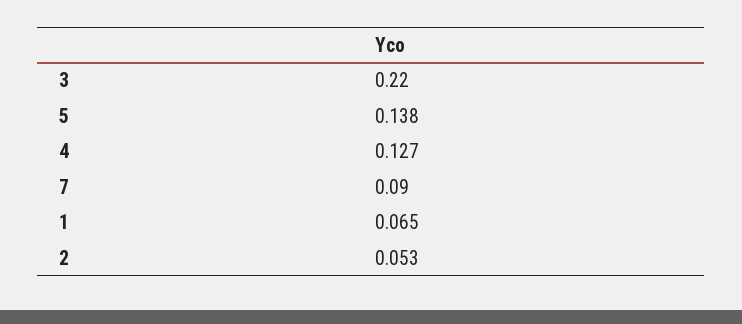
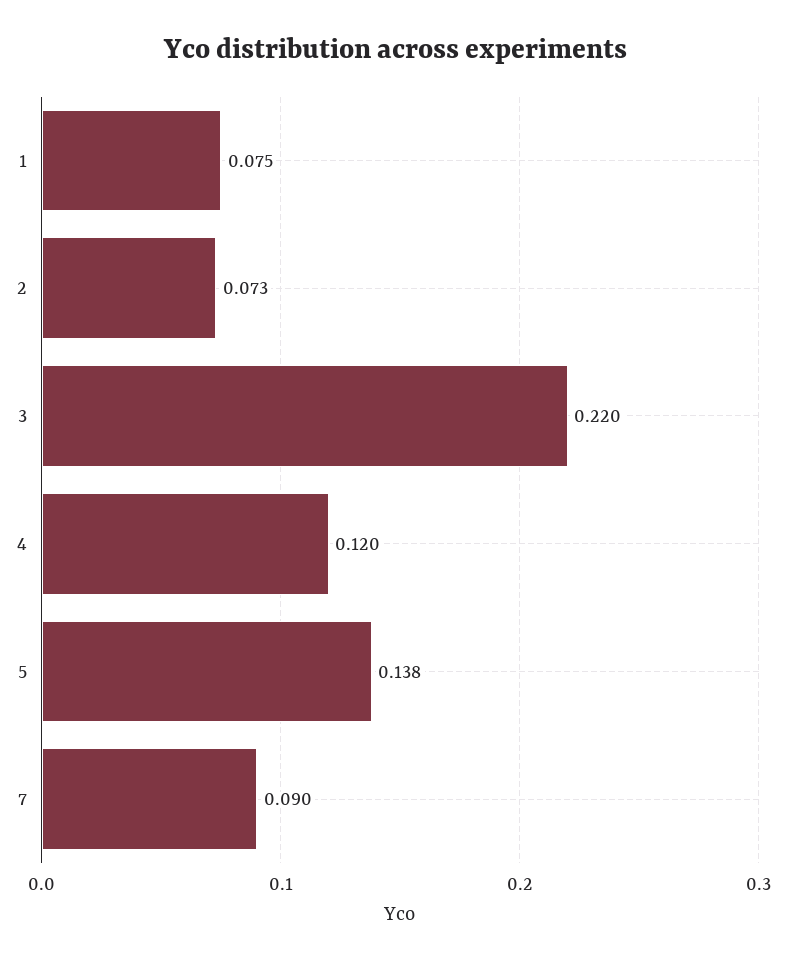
4: 0.127 -> 0.12
1: 0.065 -> 0.075
2: 0.053 -> 0.073

